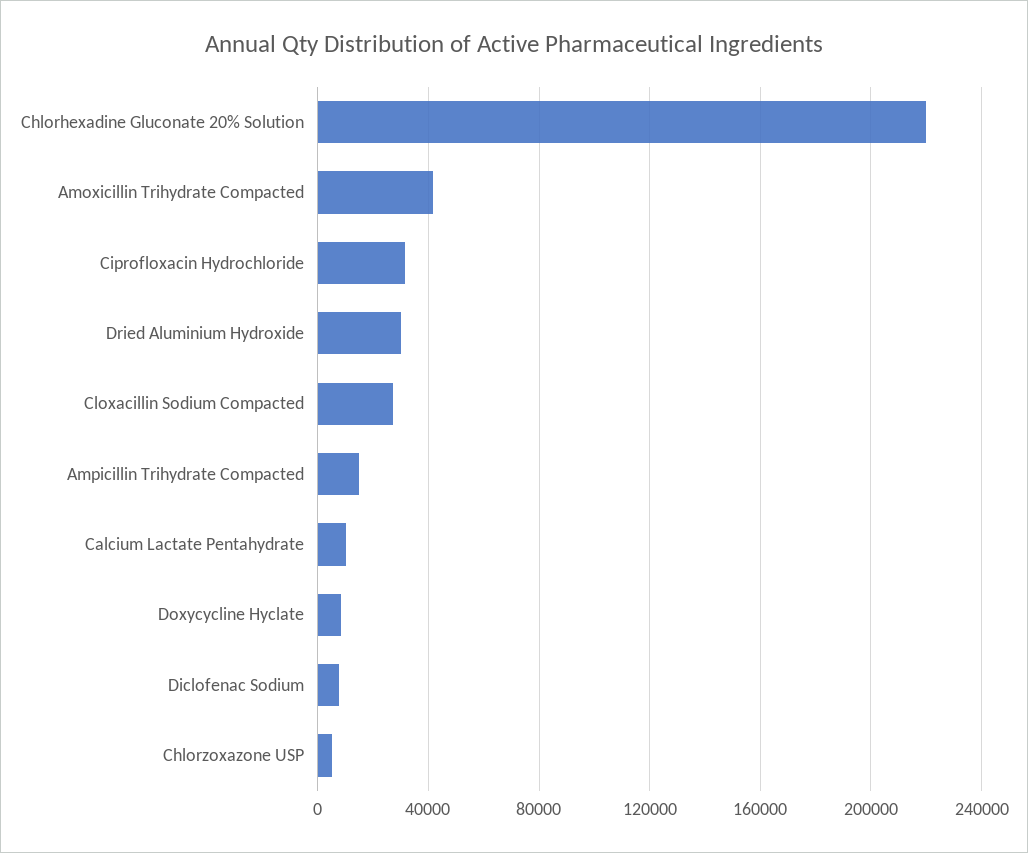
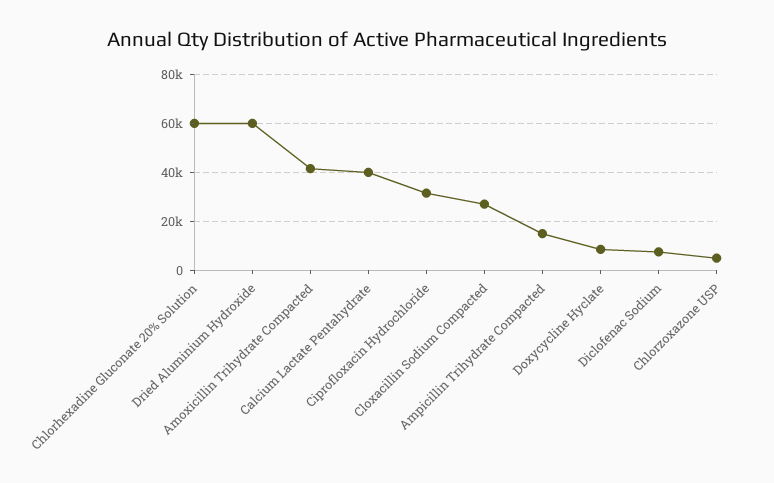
Chlorhexadine Gluconate 20% Solution: 220000 -> 60000
Dried Aluminium Hydroxide: 30000 -> 60000
Calcium Lactate Pentahydrate: 10000 -> 40000

